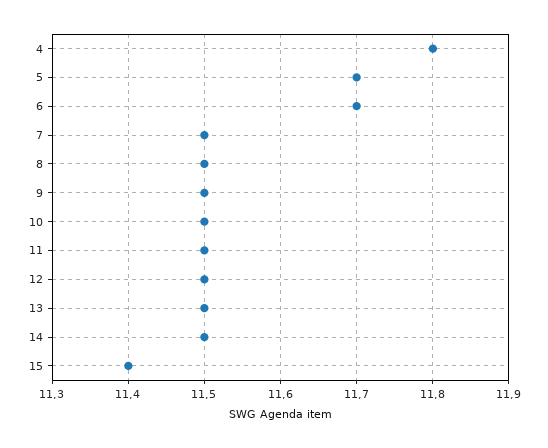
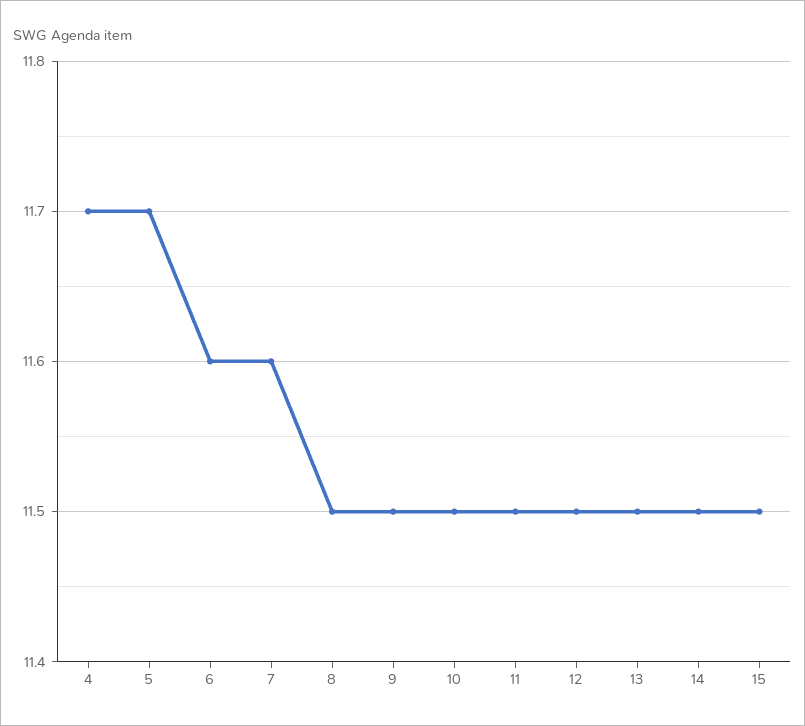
4: 11.8 -> 11.7
6: 11.7 -> 11.6
7: 11.5 -> 11.6
15: 11.4 -> 11.5

